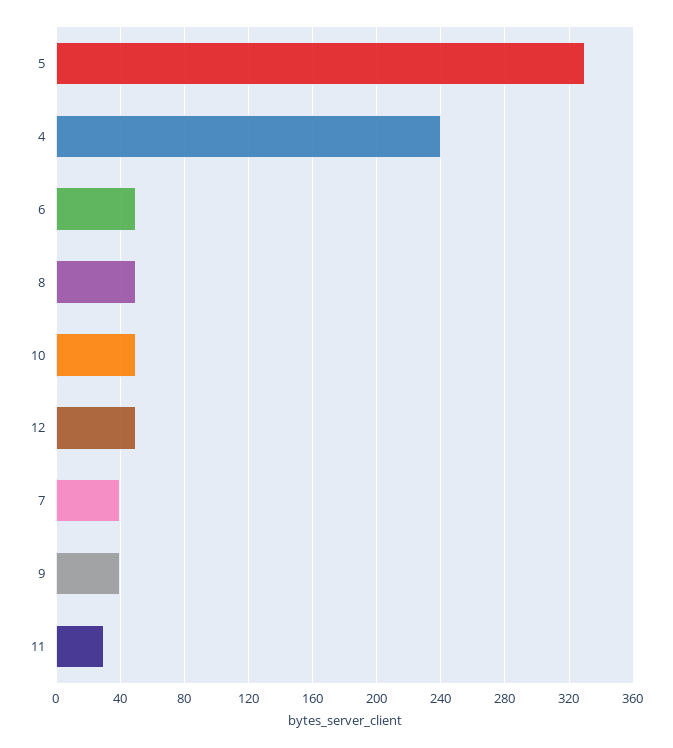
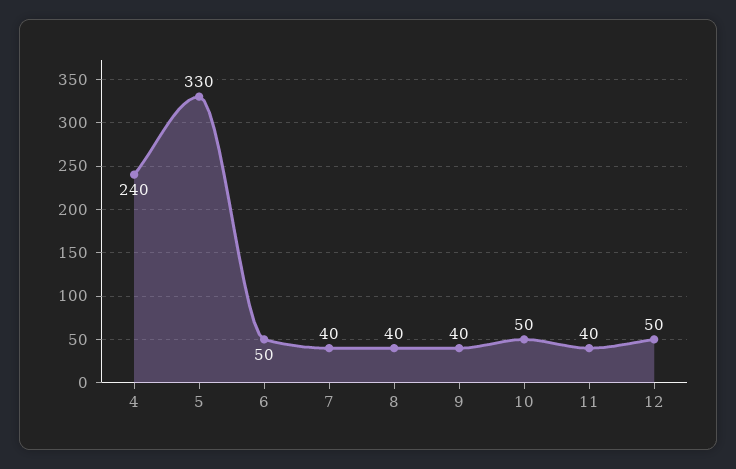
8: 50 -> 40
11: 30 -> 40

